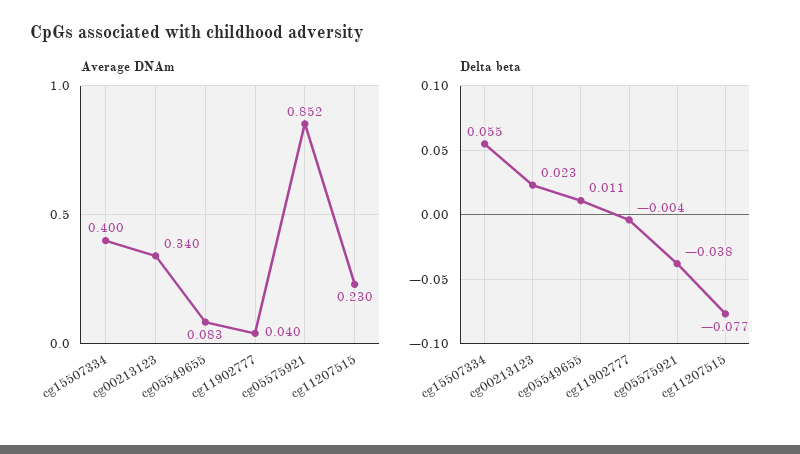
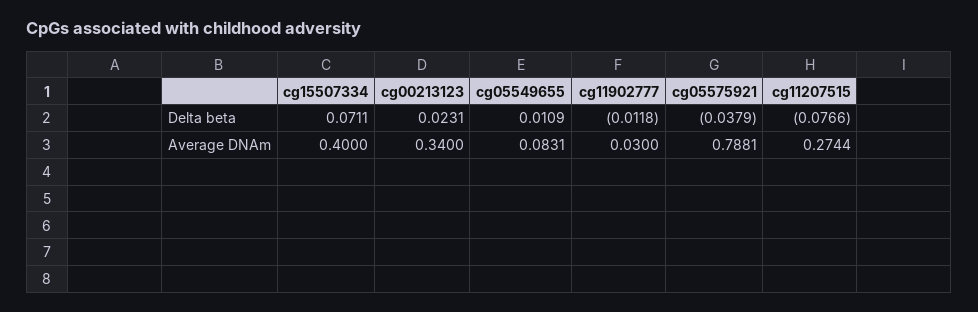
Average DNAm, cg11902777: 0.04 -> 0.03
Average DNAm, cg05575921: 0.852 -> 0.7881
Average DNAm, cg11207515: 0.23 -> 0.2744
Delta beta, cg15507334: 0.055 -> 0.0711
Delta beta, cg11902777: -0.004 -> -0.0118

